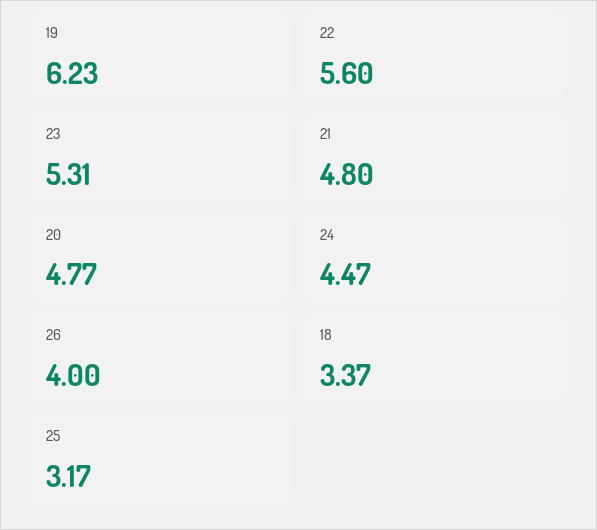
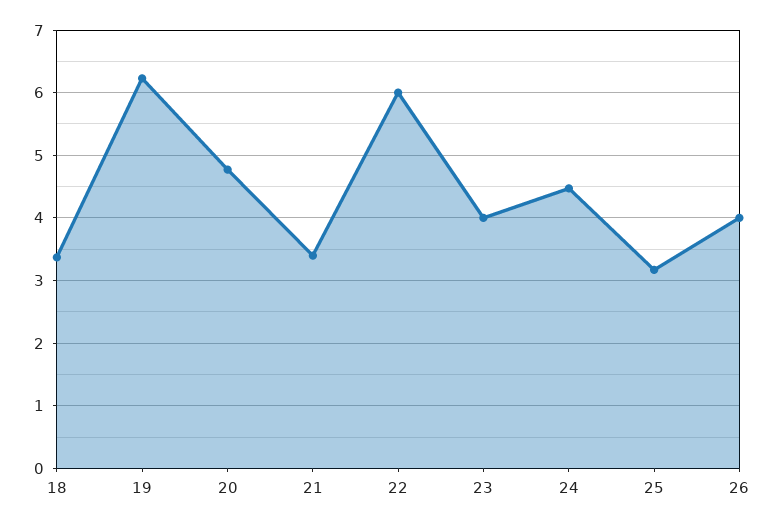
22: 5.6 -> 6
23: 5.31 -> 4
21: 4.8 -> 3.4

